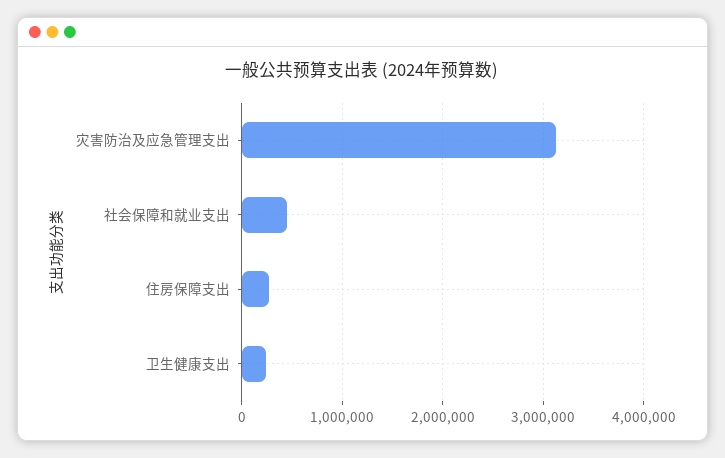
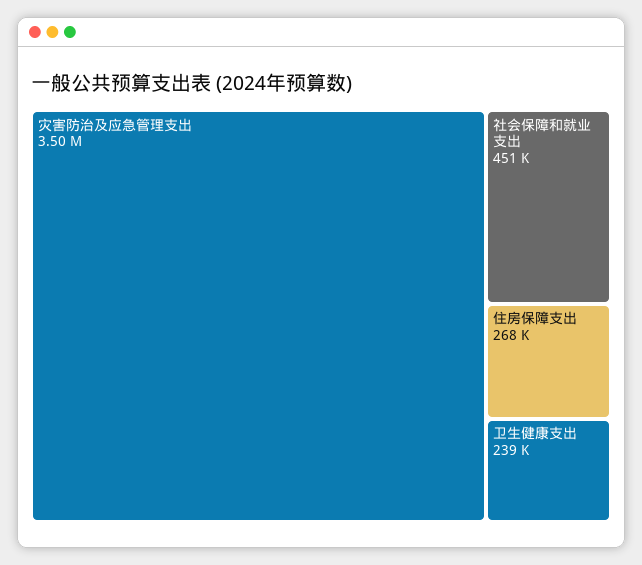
灾害防治及应急管理支出: 3100000 -> 3500000

